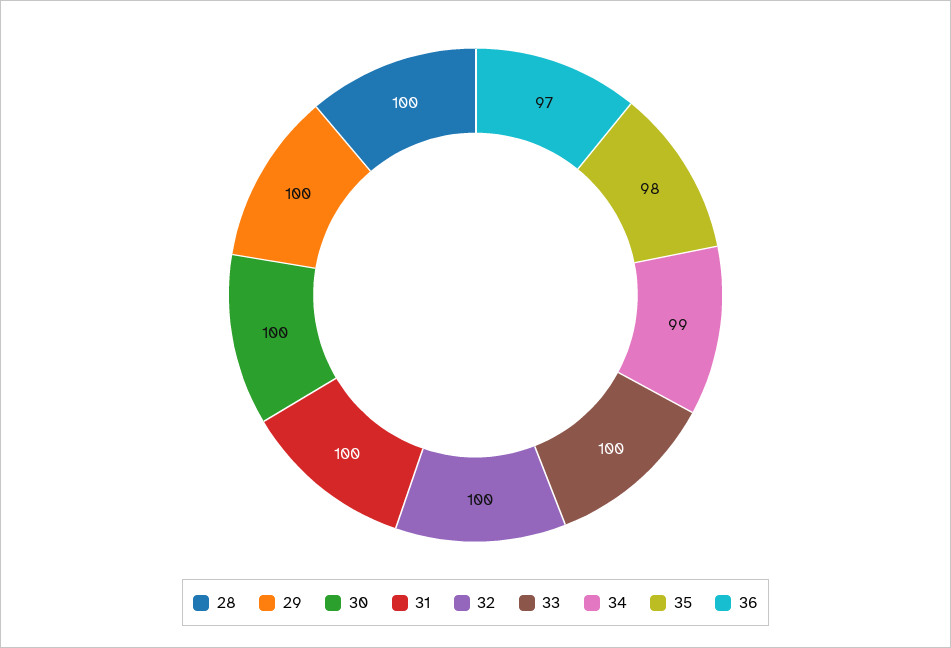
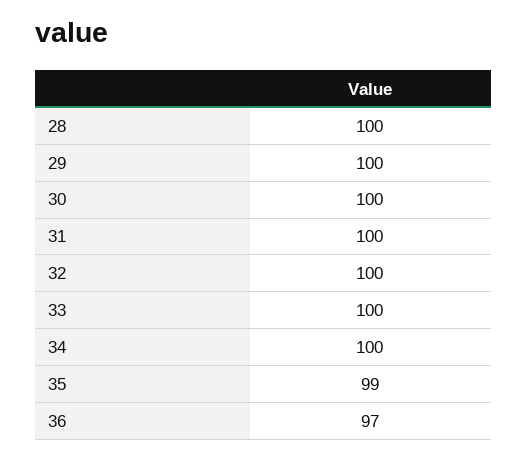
34: 99 -> 100
35: 98 -> 99

